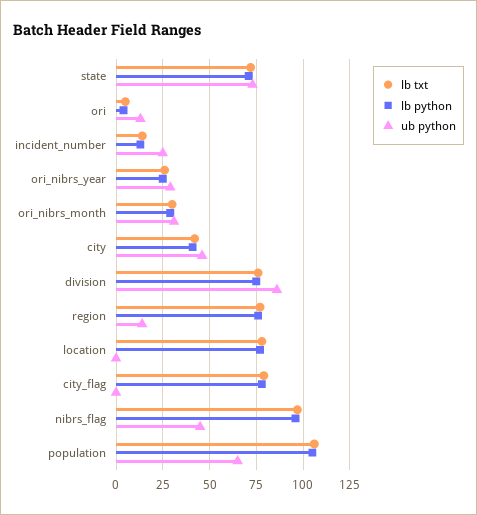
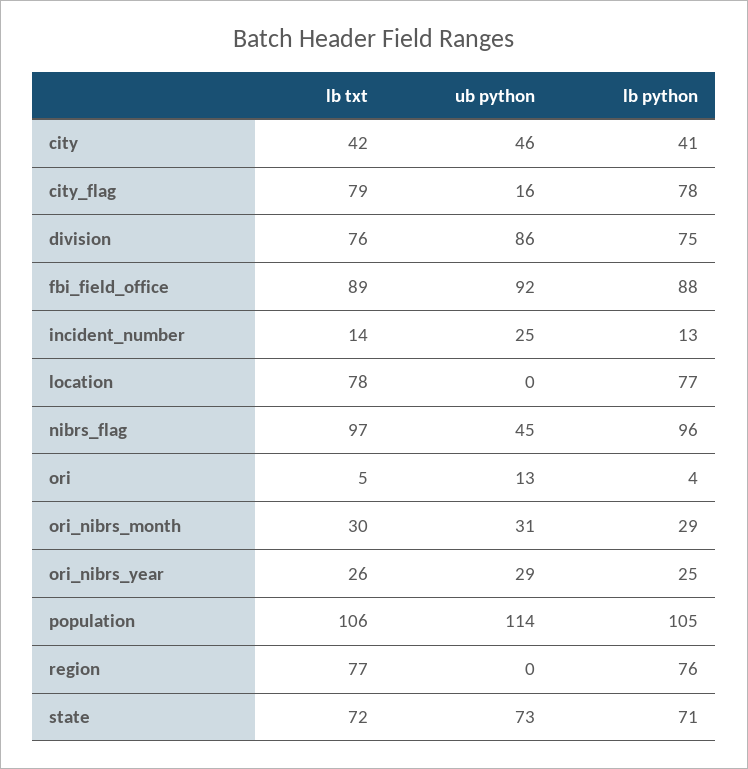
ub python, region: 15 -> 0
ub python, city_flag: 0 -> 16
ub python, population: 65 -> 114
lb txt, fbi_field_office: none -> 89
ub python, fbi_field_office: none -> 92
lb python, fbi_field_office: none -> 88

